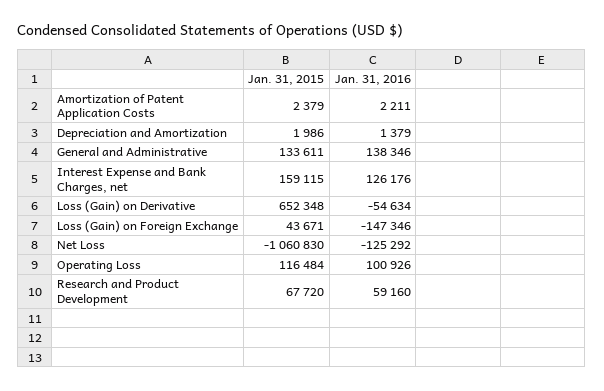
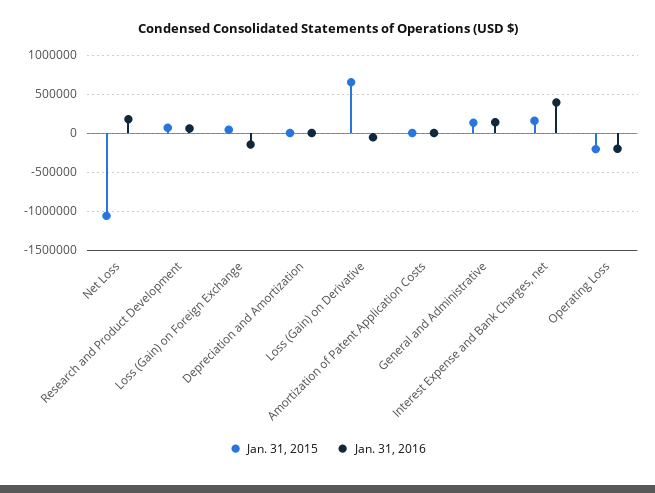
Jan. 31, 2016, Interest Expense and Bank Charges, net: 126176 -> 400000
Jan. 31, 2016, Net Loss: -125292 -> 200000
Jan. 31, 2015, Operating Loss: 116484 -> -200000
Jan. 31, 2016, Operating Loss: 100926 -> -200000

